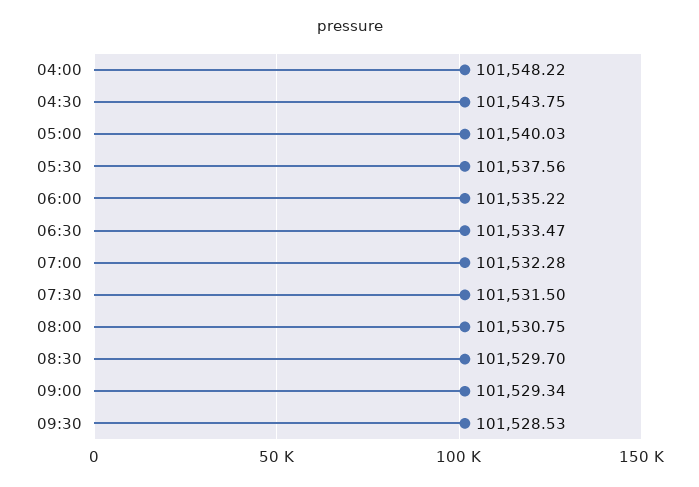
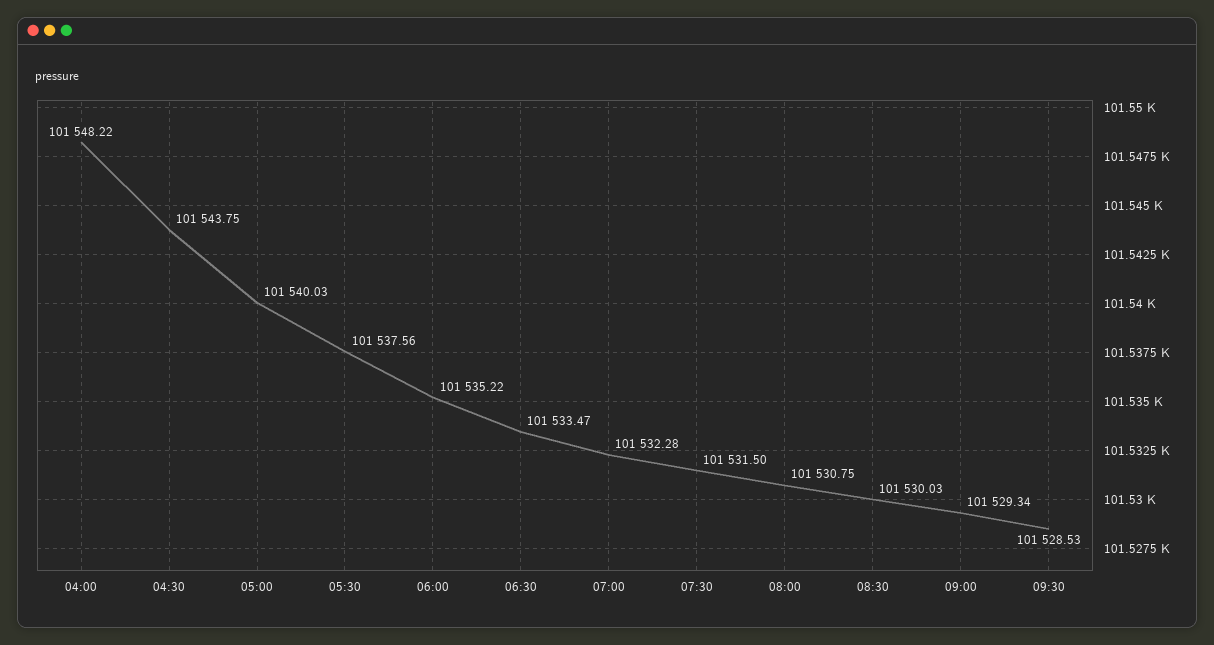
08:30: 101529.7 -> 101530.03

